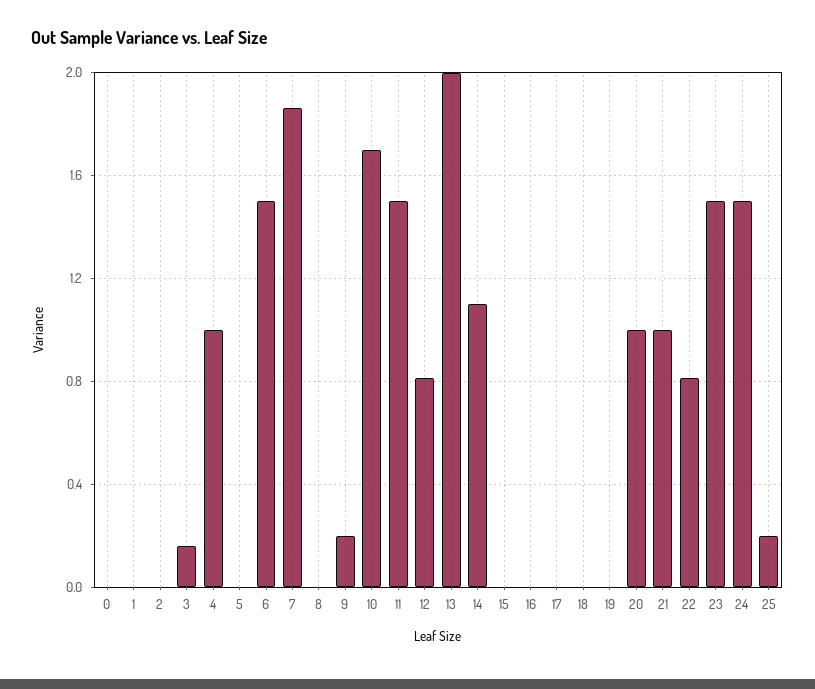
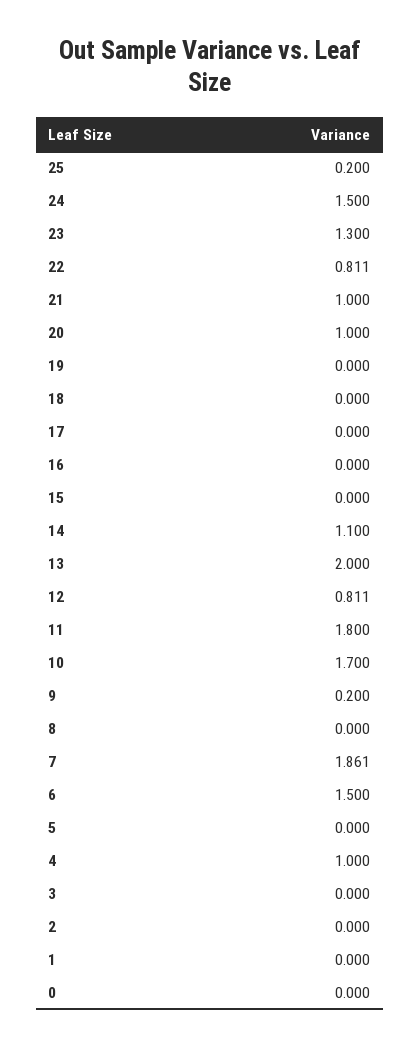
3: 0.15 -> 0
11: 1.5 -> 1.8
23: 1.5 -> 1.3

